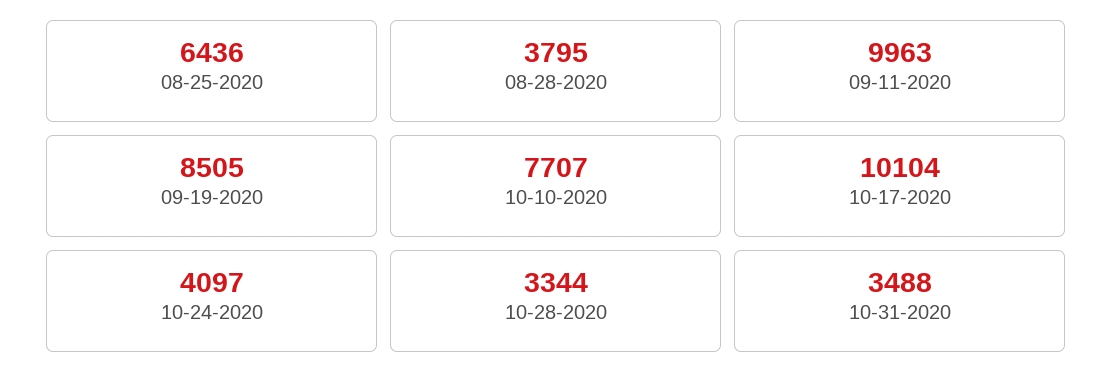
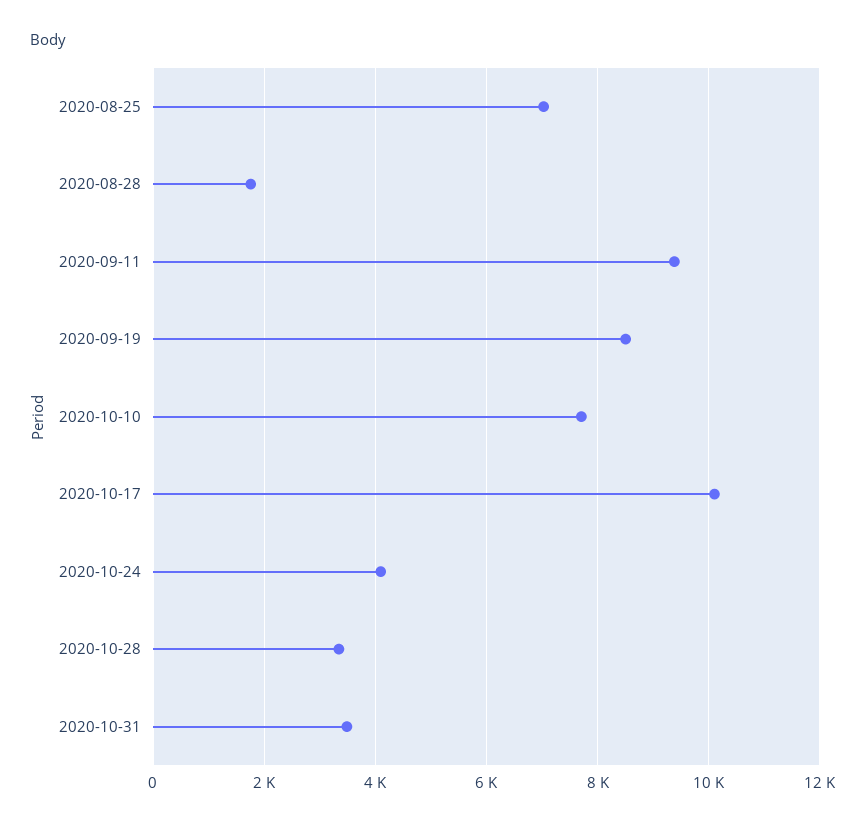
08-25-2020: 6436 -> 7000
08-28-2020: 3795 -> 1800
09-11-2020: 9963 -> 9400

